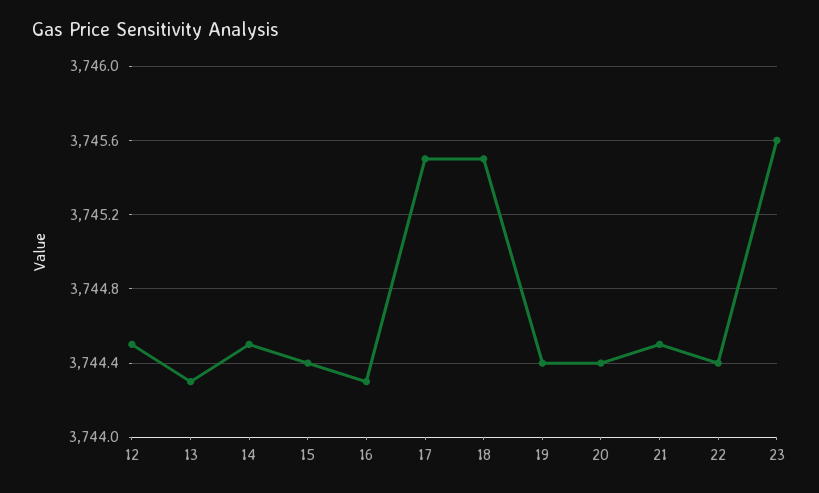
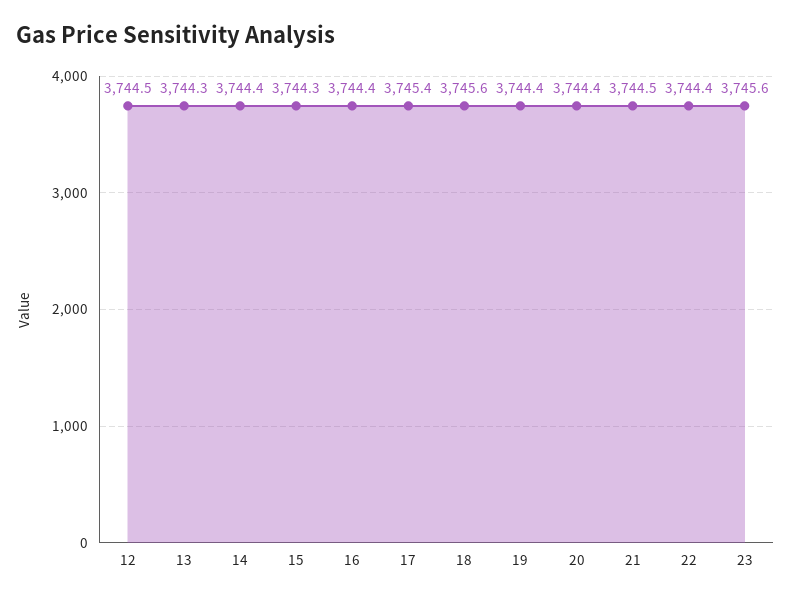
14: 3744.5 -> 3744.4
15: 3744.4 -> 3744.3
16: 3744.3 -> 3744.4
17: 3745.5 -> 3745.4
18: 3745.5 -> 3745.6

